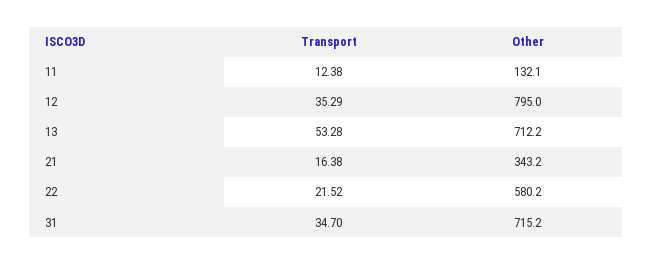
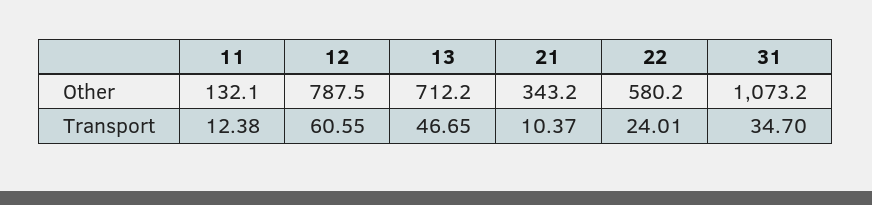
Transport, 12: 35.29 -> 60.55
Other, 12: 795 -> 787.5
Transport, 13: 53.28 -> 46.65
Transport, 21: 16.38 -> 10.37
Transport, 22: 21.52 -> 24.01
Other, 31: 715.2 -> 1073.2

